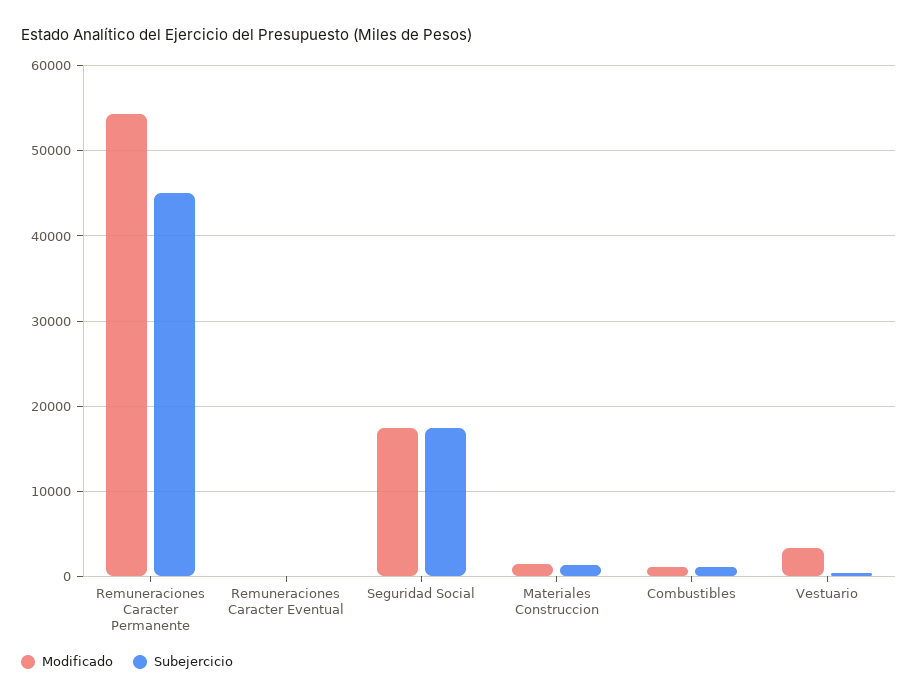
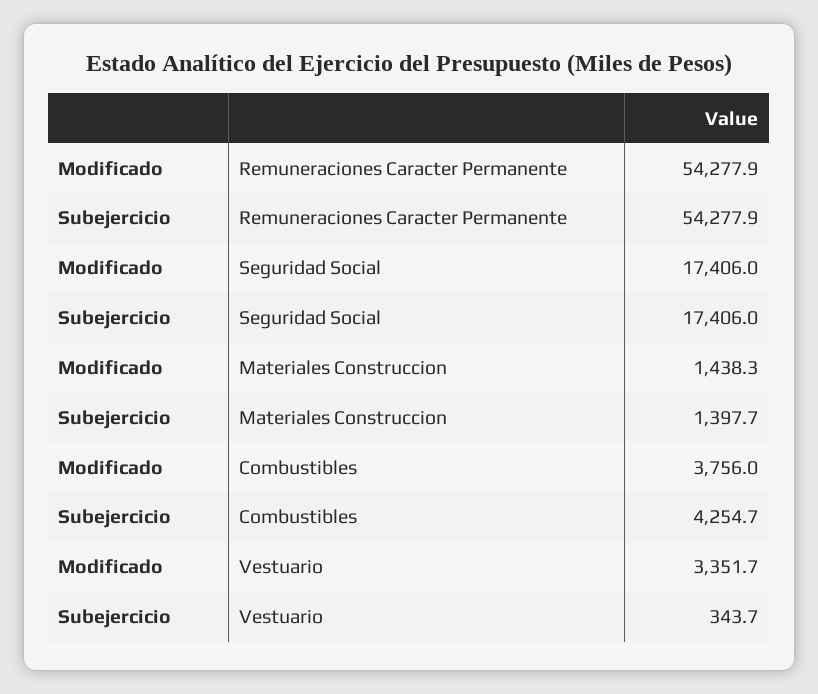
Subejercicio, Remuneraciones Caracter Permanente: 45000 -> 54277.9
Modificado, Remuneraciones Caracter Eventual: 0 -> none
Subejercicio, Remuneraciones Caracter Eventual: 0 -> none
Modificado, Combustibles: 1000 -> 3756
Subejercicio, Combustibles: 1000 -> 4254.7

